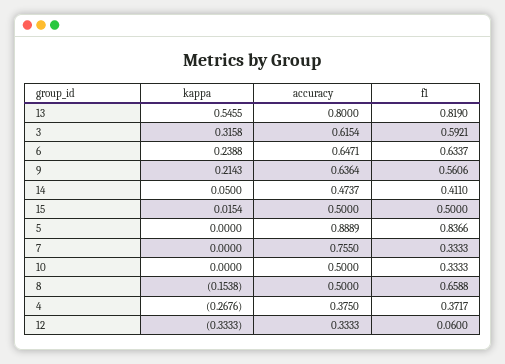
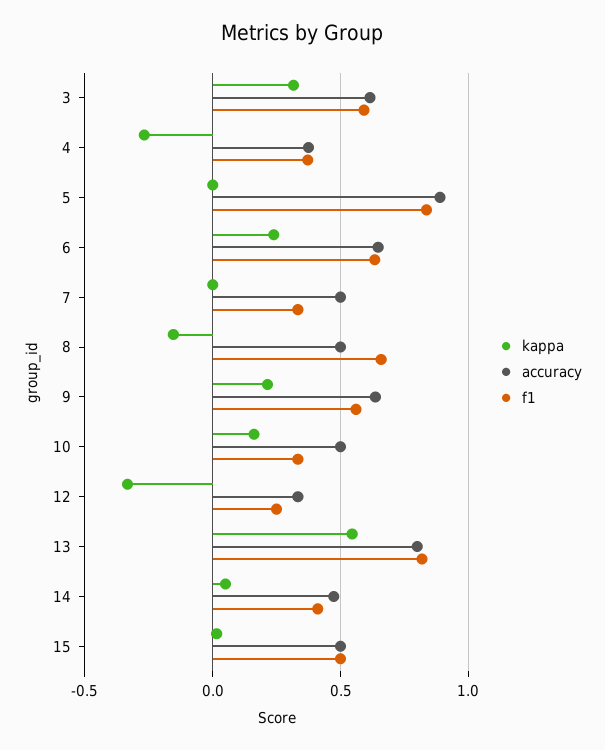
accuracy, 7: 0.755 -> 0.5
kappa, 10: 0 -> 0.15
f1, 12: 0.06 -> 0.25

